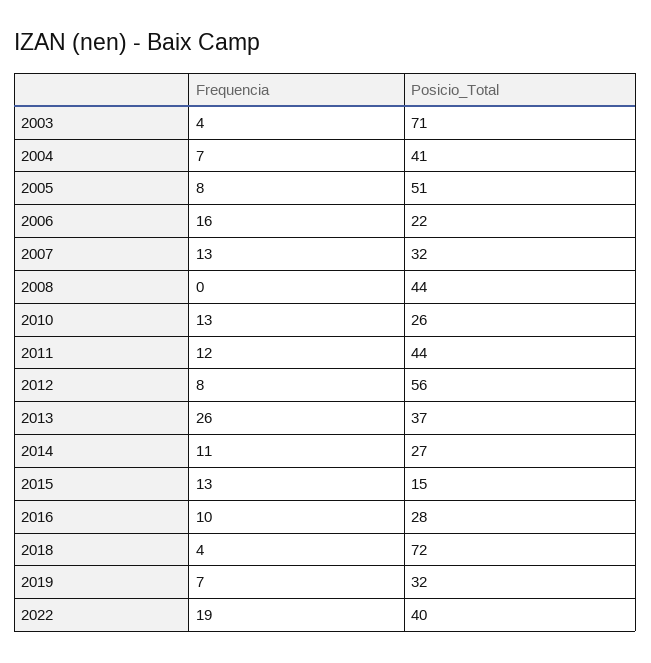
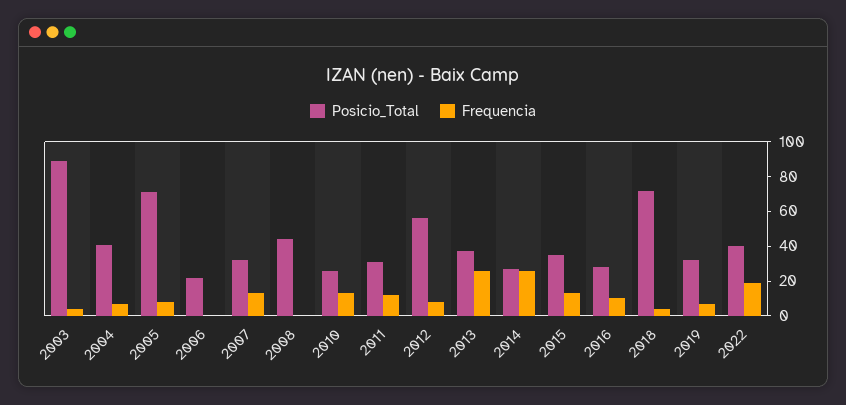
Posicio_Total, 2003: 71 -> 90
Posicio_Total, 2005: 51 -> 70
Frequencia, 2006: 16 -> 0
Posicio_Total, 2011: 44 -> 30
Frequencia, 2014: 11 -> 25
Posicio_Total, 2015: 15 -> 35

